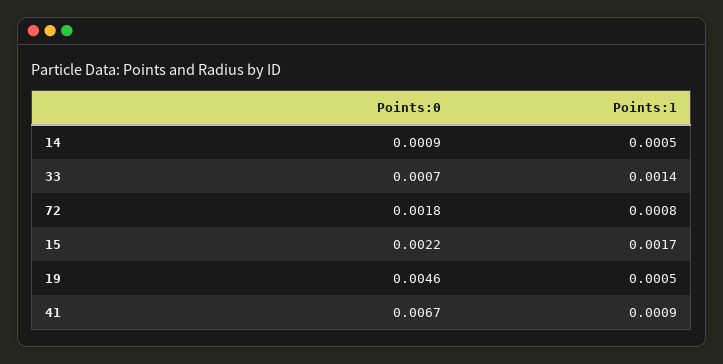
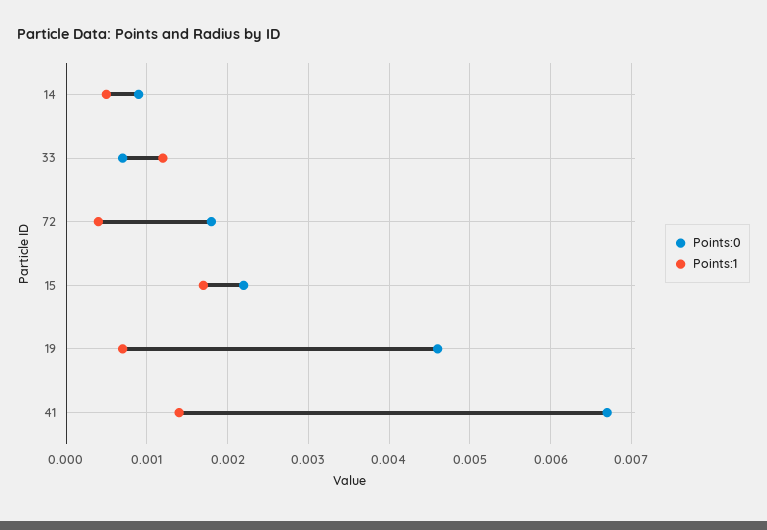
Points:1, 33: 0.0014 -> 0.0012
Points:1, 72: 0.0008 -> 0.0004
Points:1, 19: 0.0005 -> 0.0007
Points:1, 41: 0.0009 -> 0.0014

